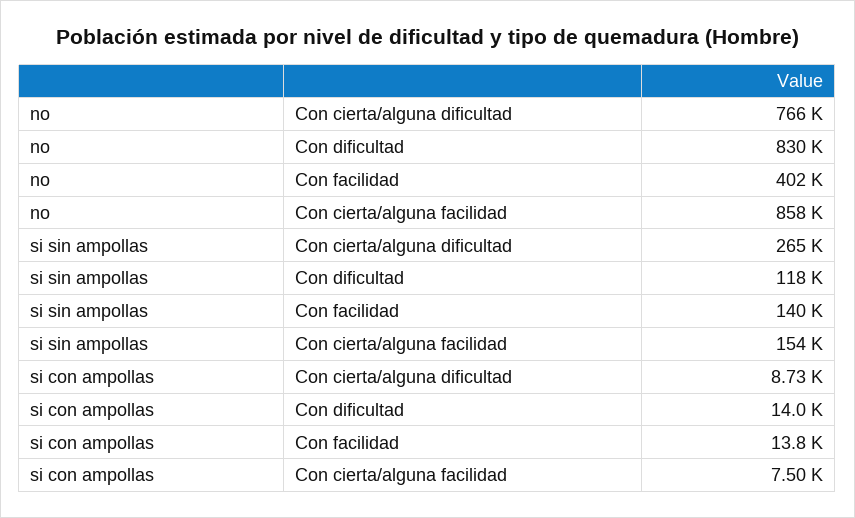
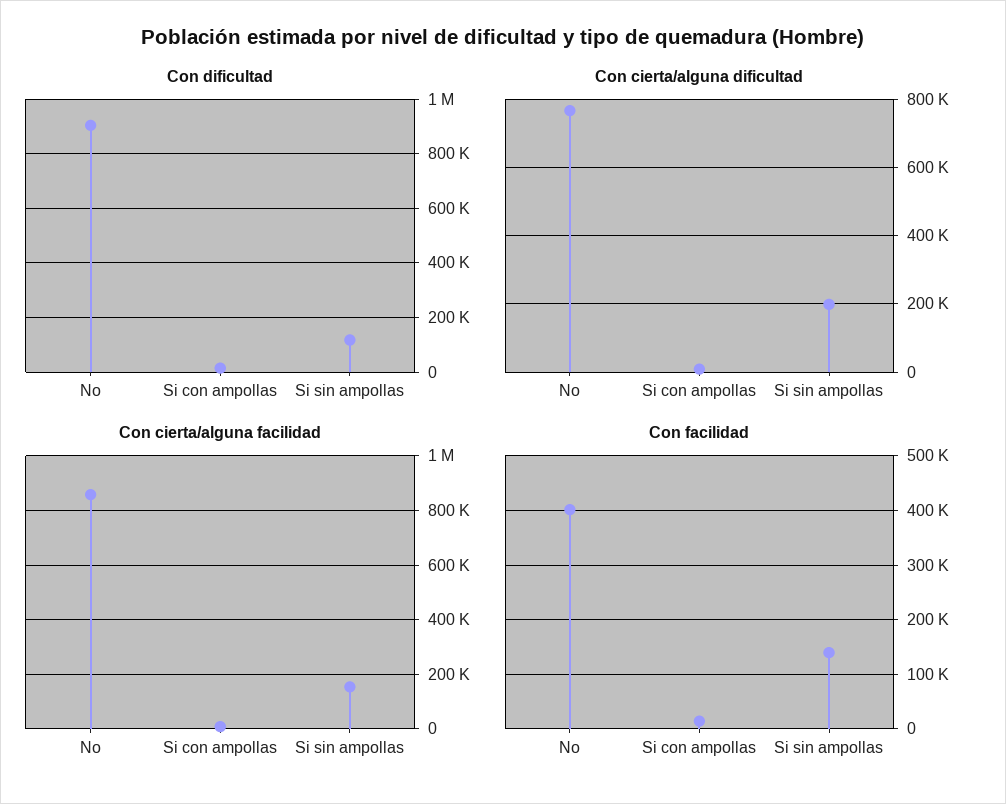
Con dificultad, no: 830000 -> 900000
Con cierta/alguna dificultad, si sin ampollas: 265000 -> 200000

